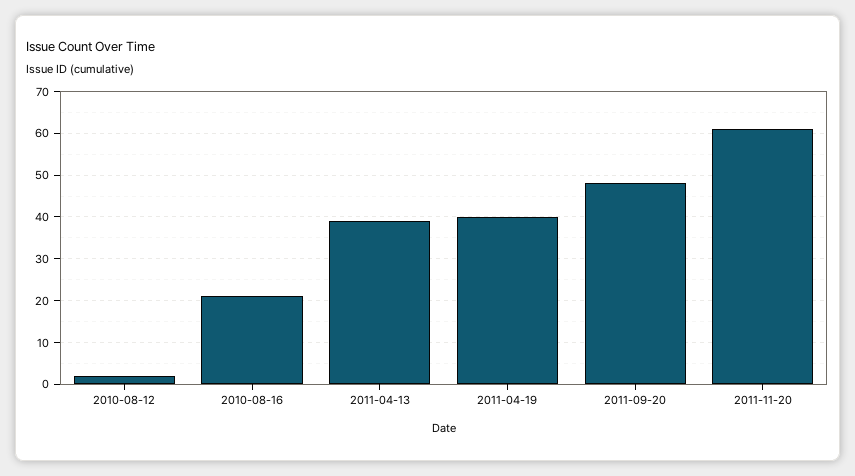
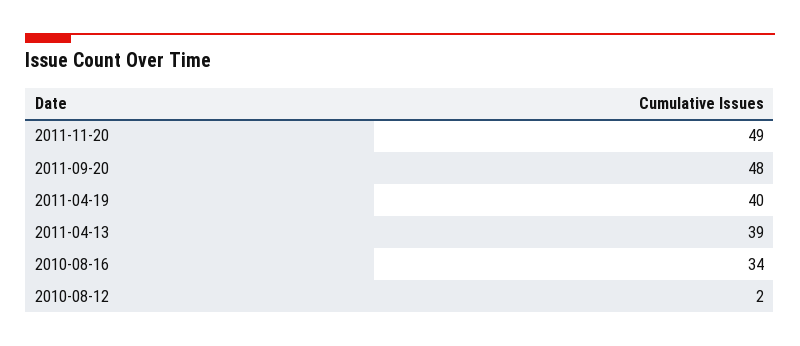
2010-08-16: 20 -> 34
2011-11-20: 60 -> 49

